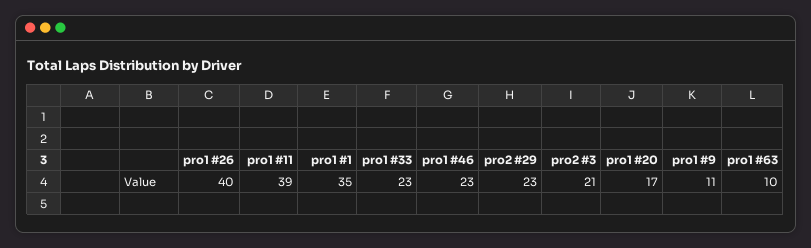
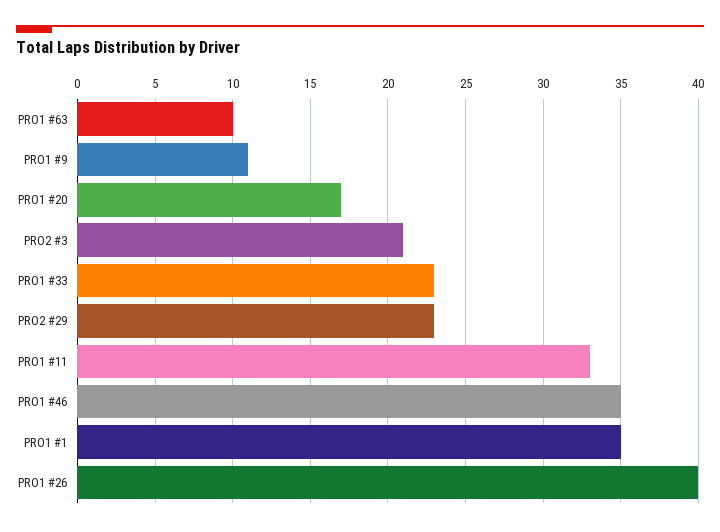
pro1 #11: 39 -> 33
pro1 #46: 23 -> 35

